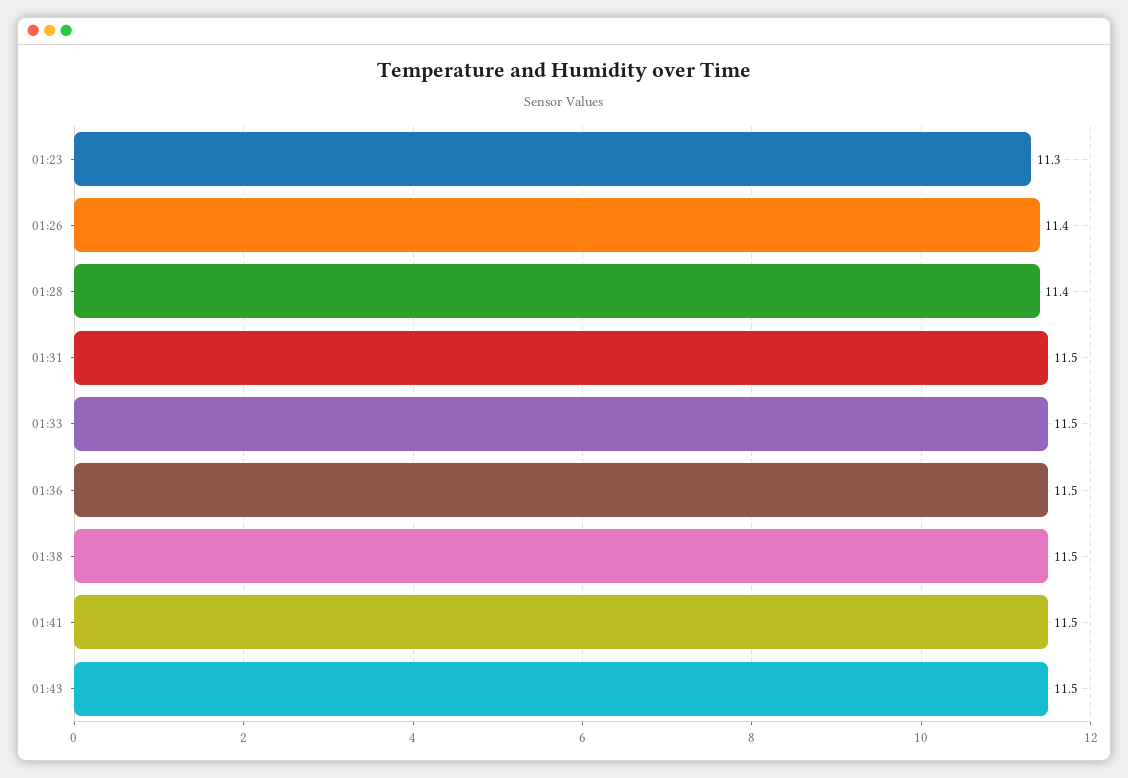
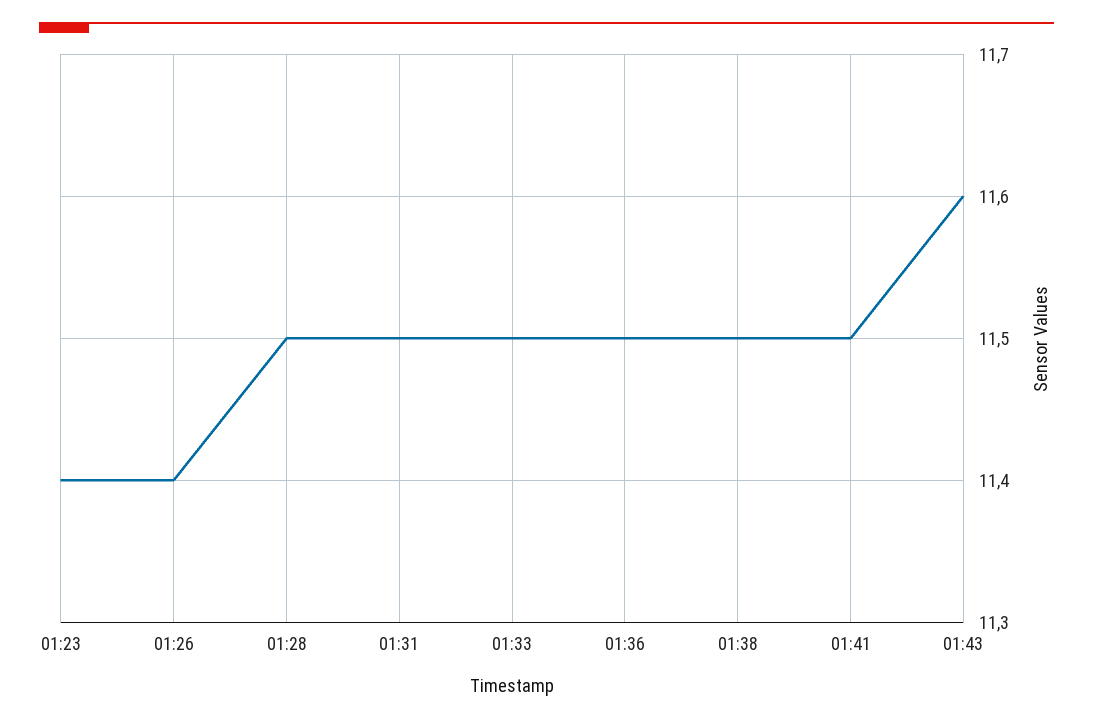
01:23: 11.3 -> 11.4
01:28: 11.4 -> 11.5
01:43: 11.5 -> 11.6

